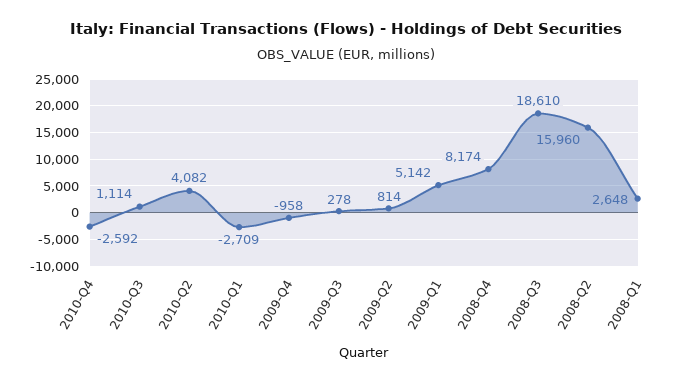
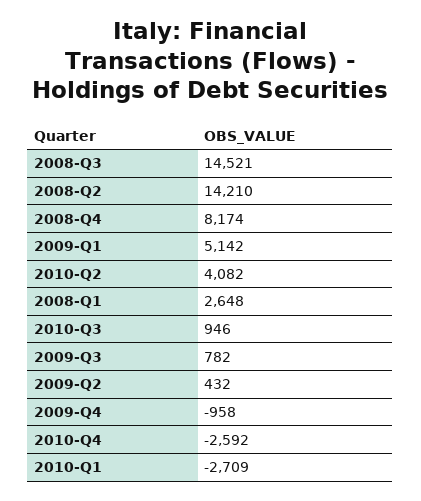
2010-Q3: 1114 -> 946
2009-Q3: 278 -> 782
2009-Q2: 814 -> 432
2008-Q3: 18610 -> 14521
2008-Q2: 15960 -> 14210

